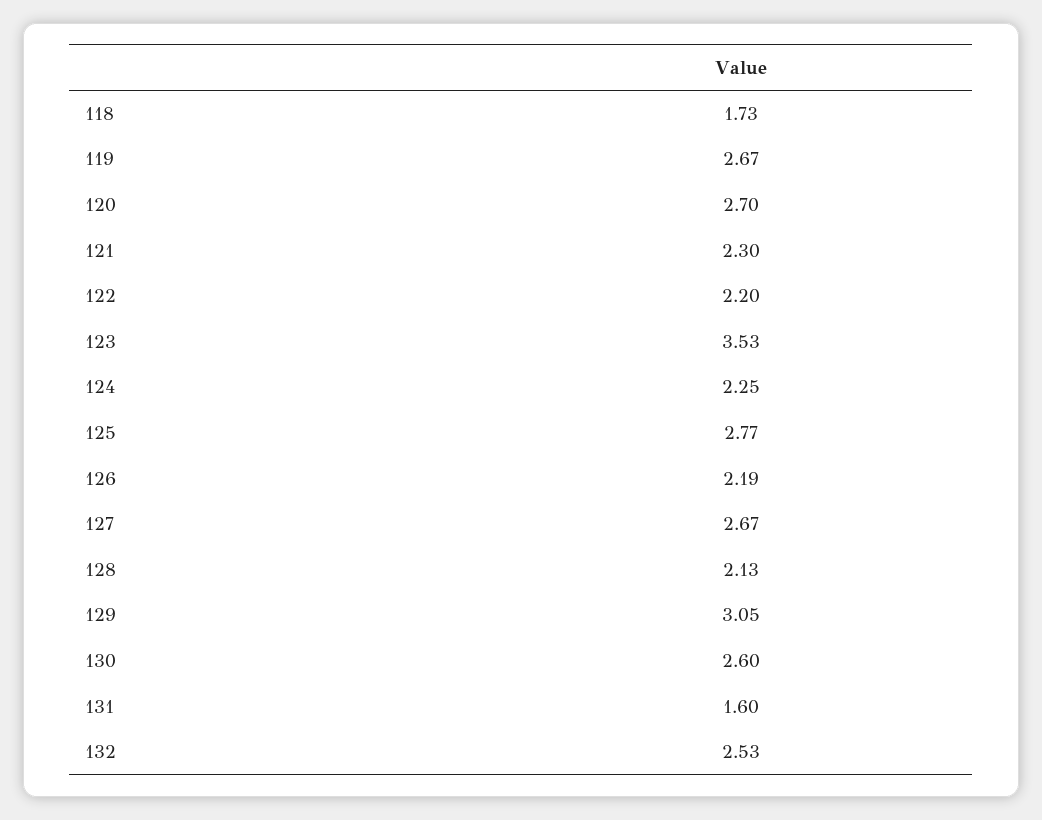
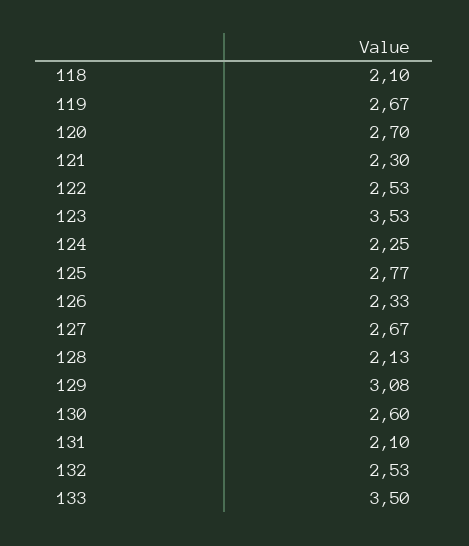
118: 1.73 -> 2.1
122: 2.2 -> 2.53
126: 2.19 -> 2.33
129: 3.05 -> 3.08
131: 1.6 -> 2.1
133: none -> 3.5

